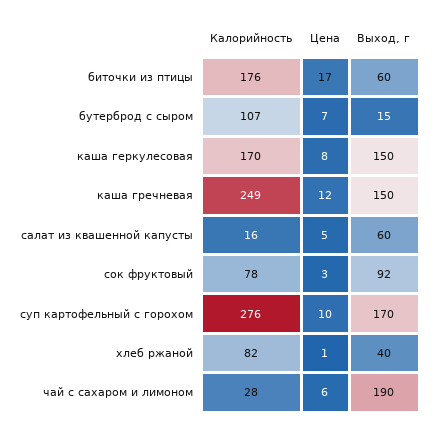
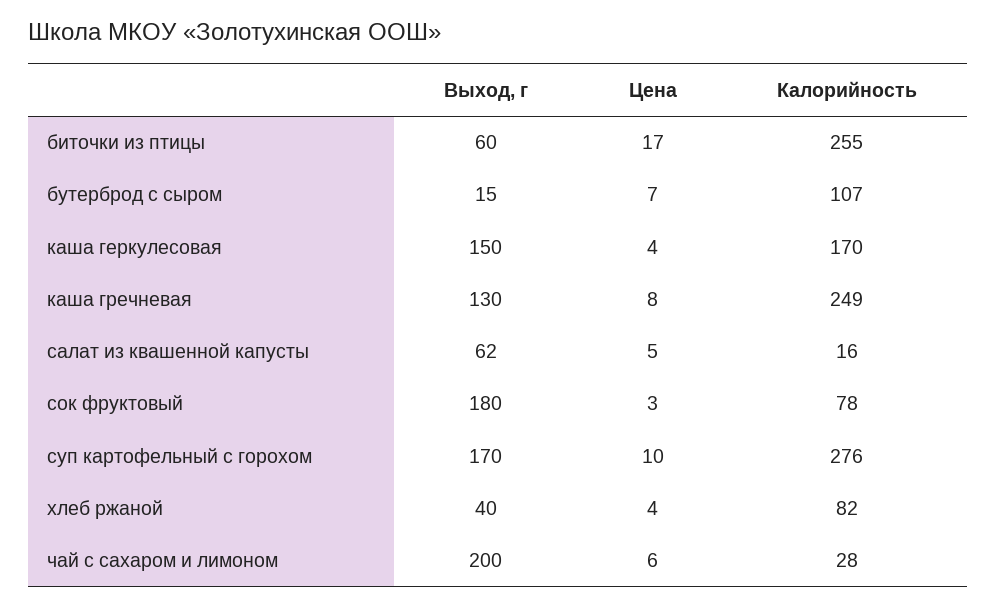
Калорийность, биточки из птицы: 176 -> 255
Цена, каша геркулесовая: 8 -> 4
Цена, каша гречневая: 12 -> 8
Выход, г, каша гречневая: 150 -> 130
Выход, г, салат из квашенной капусты: 60 -> 62
Выход, г, сок фруктовый: 92 -> 180
Цена, хлеб ржаной: 1 -> 4
Выход, г, чай с сахаром и лимоном: 190 -> 200

